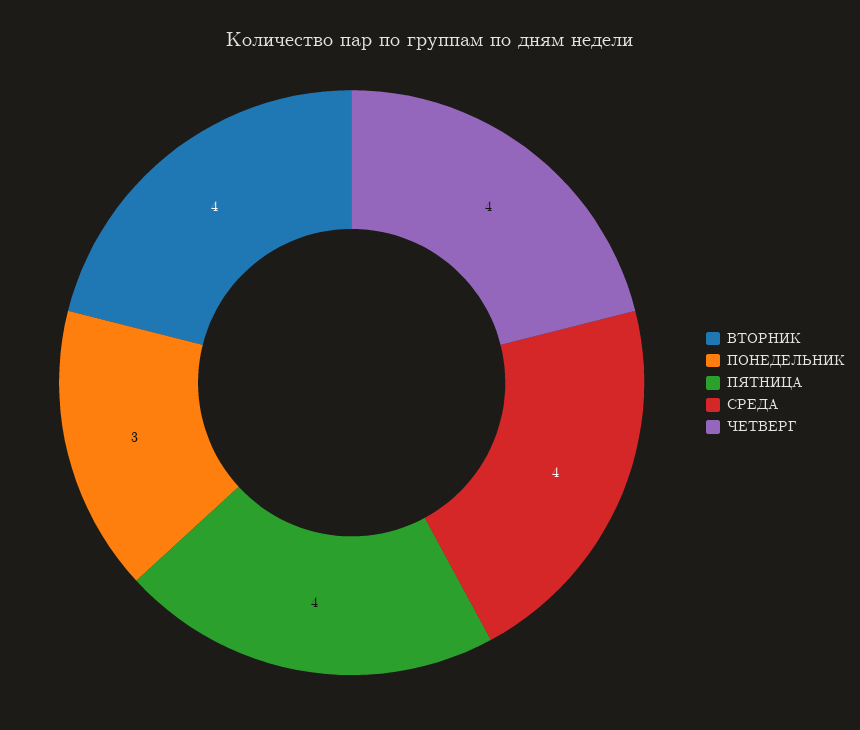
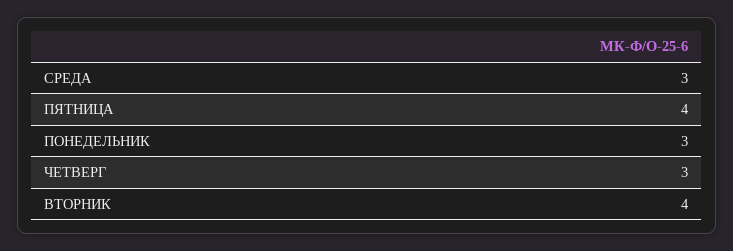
СРЕДА: 4 -> 3
ЧЕТВЕРГ: 4 -> 3

